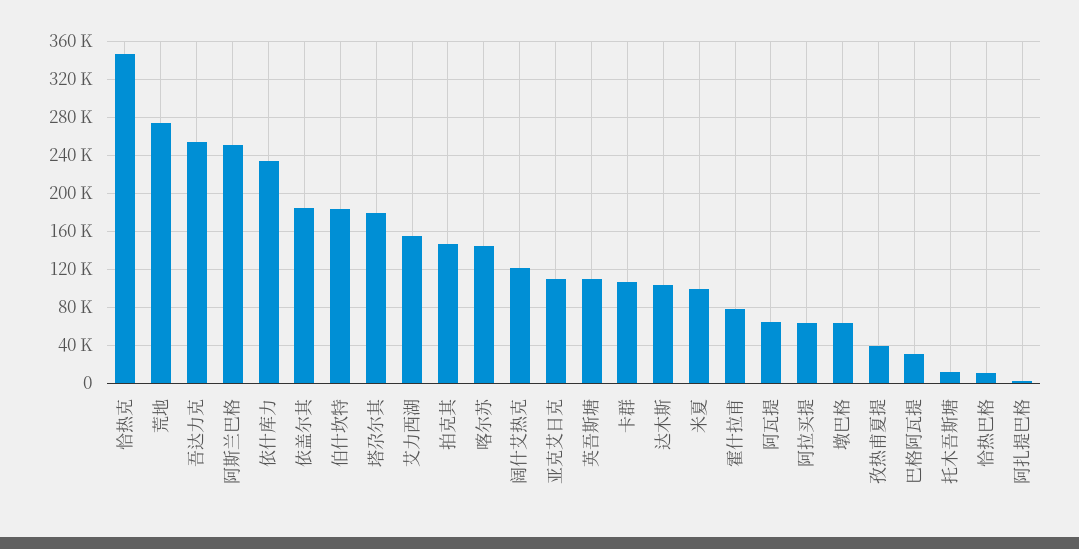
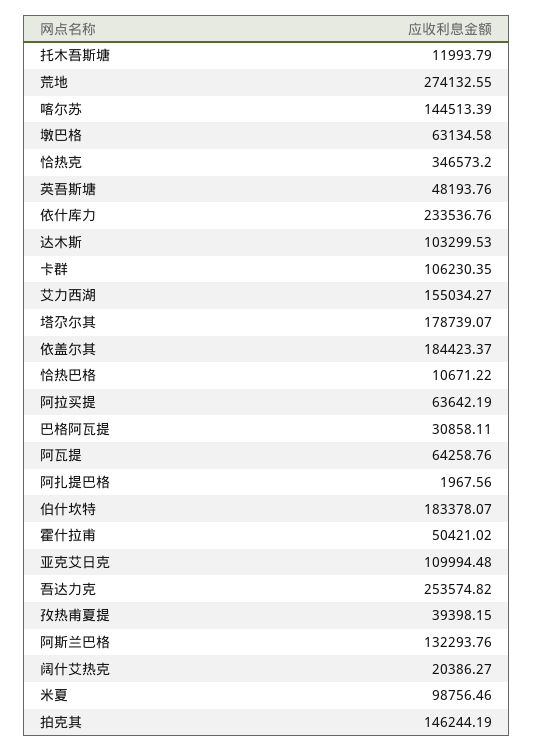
阿斯兰巴格: 250000 -> 132293.76
阔什艾热克: 120000 -> 20386.27
英吾斯塘: 110000 -> 48193.76
霍什拉甫: 80000 -> 50421.02

